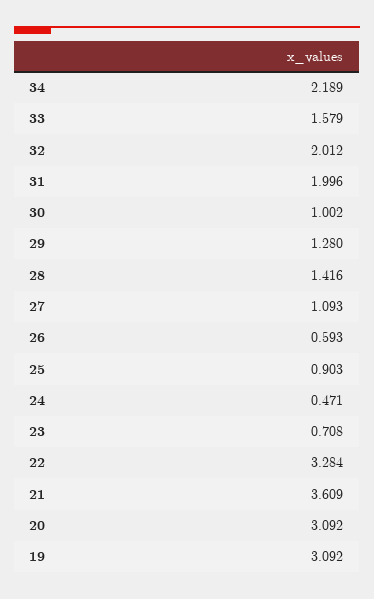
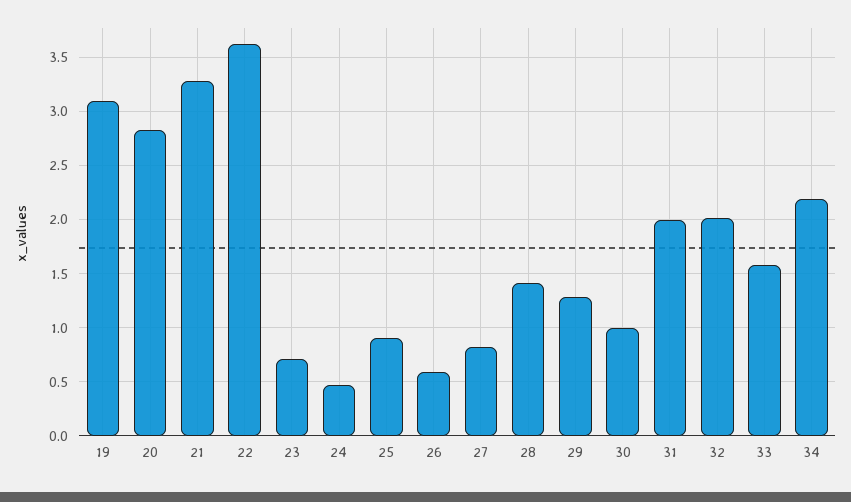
27: 1.093 -> 0.8
22: 3.284 -> 3.6
21: 3.609 -> 3.3
20: 3.092 -> 2.8

